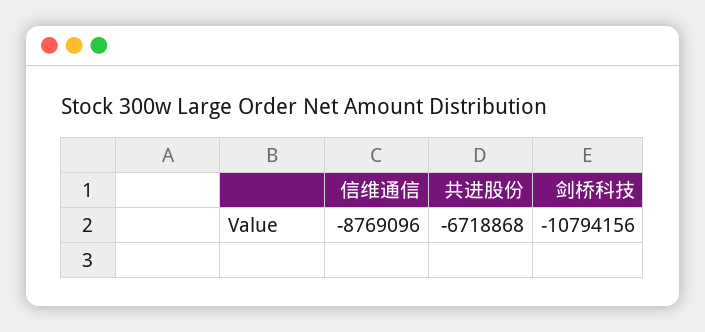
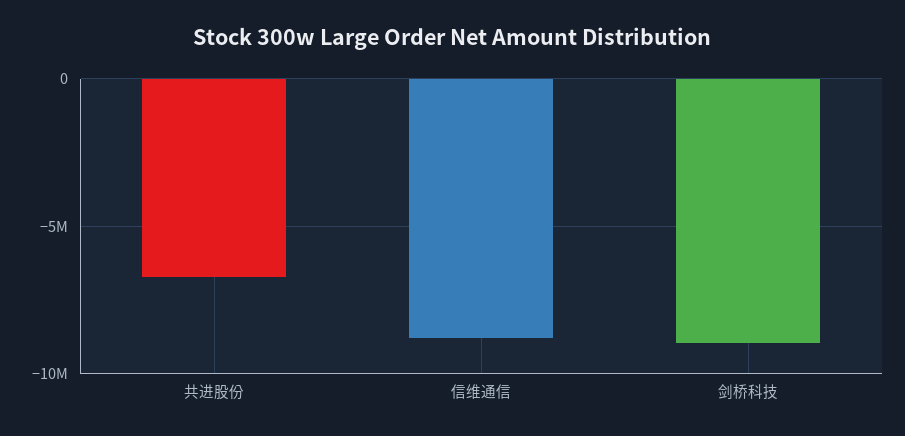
剑桥科技: -10794156 -> -9000000

